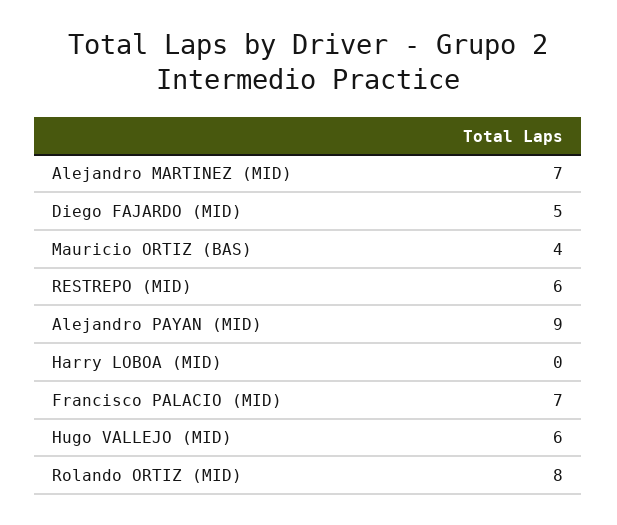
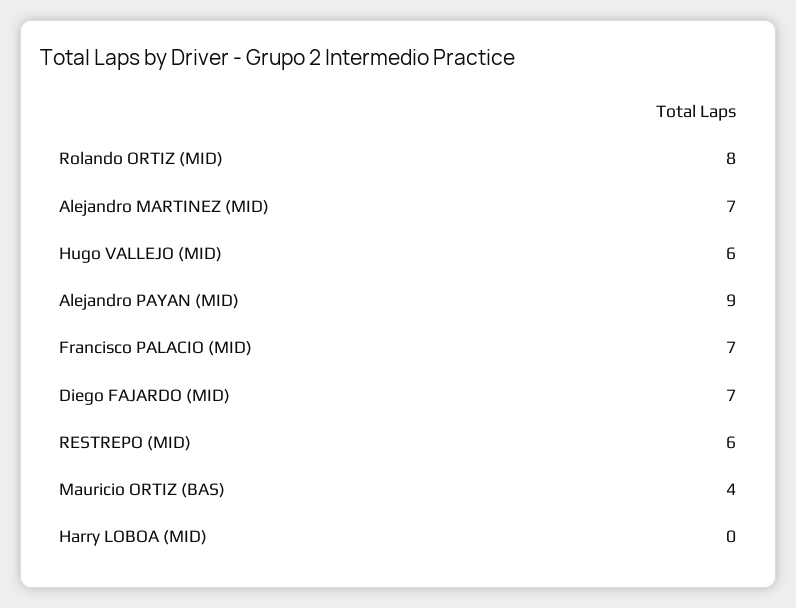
Diego FAJARDO (MID): 5 -> 7

